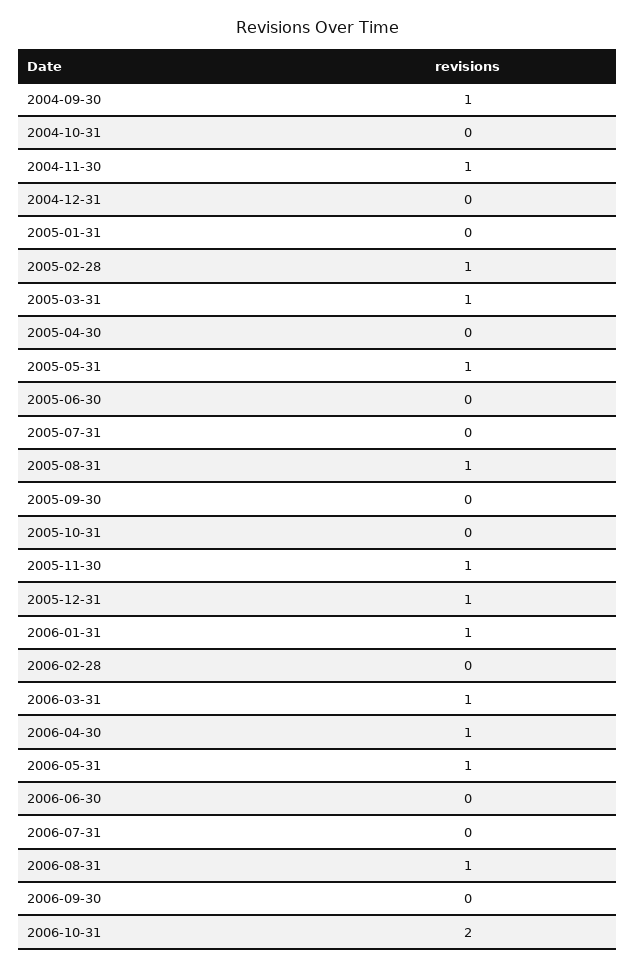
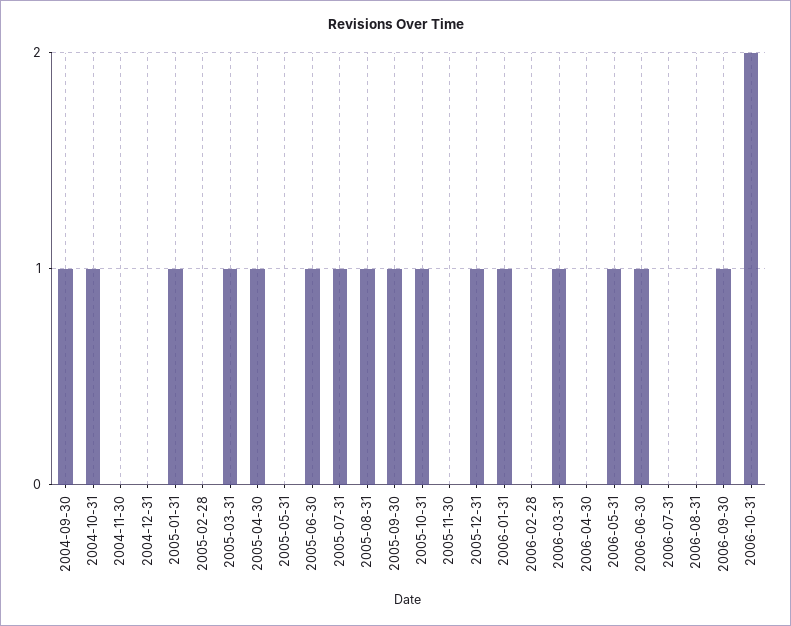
2004-10-31: 0 -> 1
2004-11-30: 1 -> 0
2005-01-31: 0 -> 1
2005-02-28: 1 -> 0
2005-04-30: 0 -> 1
2005-05-31: 1 -> 0
2005-06-30: 0 -> 1
2005-07-31: 0 -> 1
2005-09-30: 0 -> 1
2005-10-31: 0 -> 1
2005-11-30: 1 -> 0
2006-04-30: 1 -> 0
2006-06-30: 0 -> 1
2006-08-31: 1 -> 0
2006-09-30: 0 -> 1

